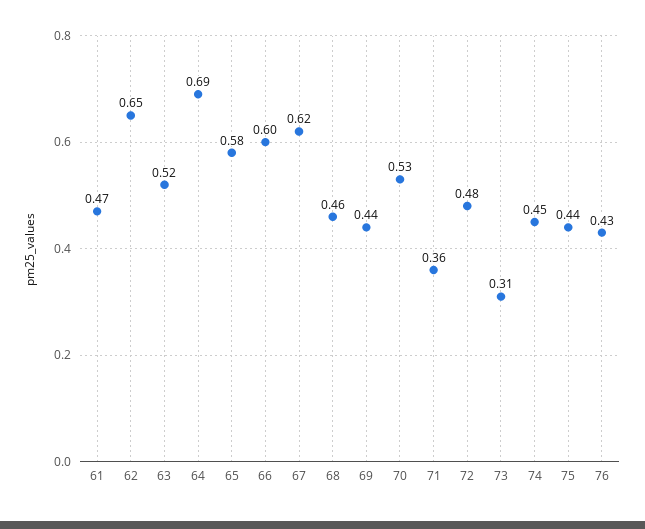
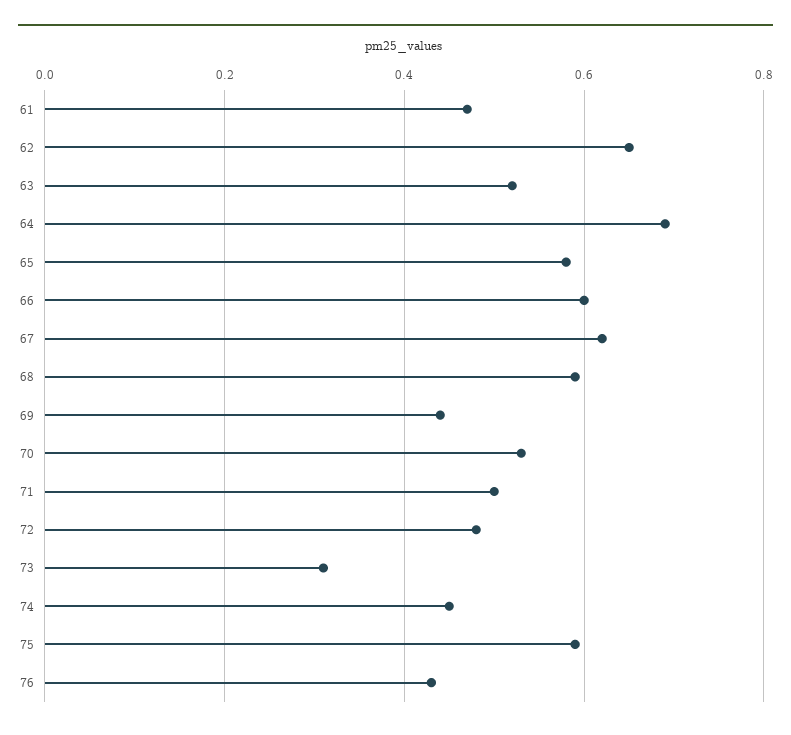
68: 0.46 -> 0.6
71: 0.36 -> 0.5
75: 0.44 -> 0.6

